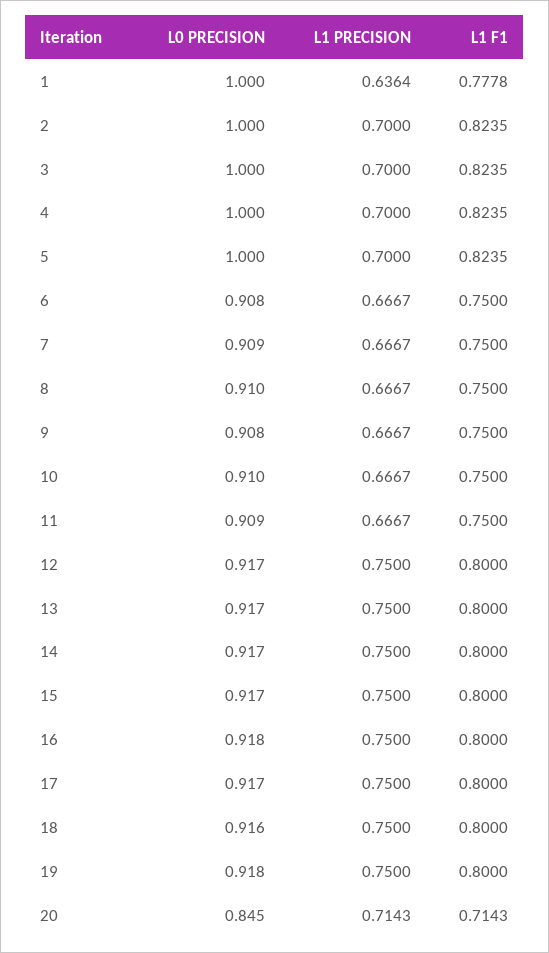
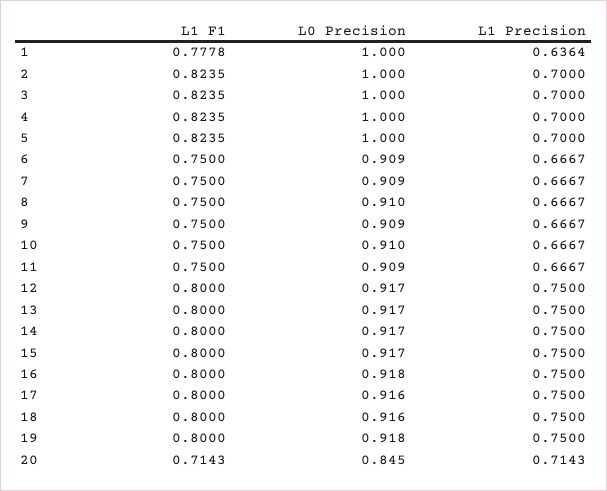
L0 PRECISION, 6: 0.908 -> 0.909
L0 PRECISION, 9: 0.908 -> 0.909
L0 PRECISION, 17: 0.917 -> 0.916

